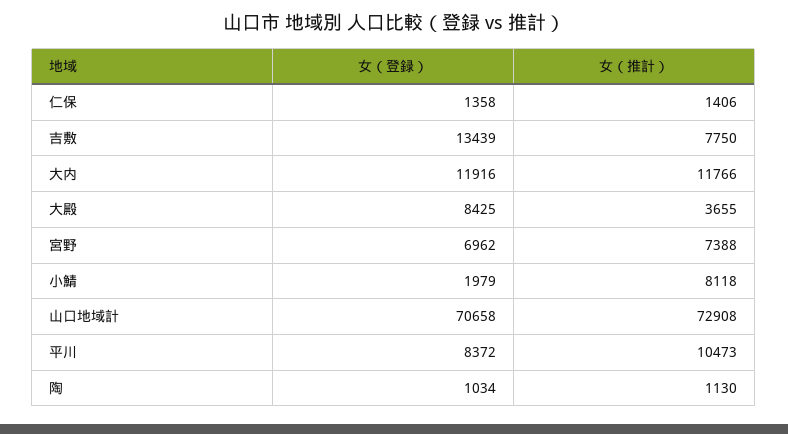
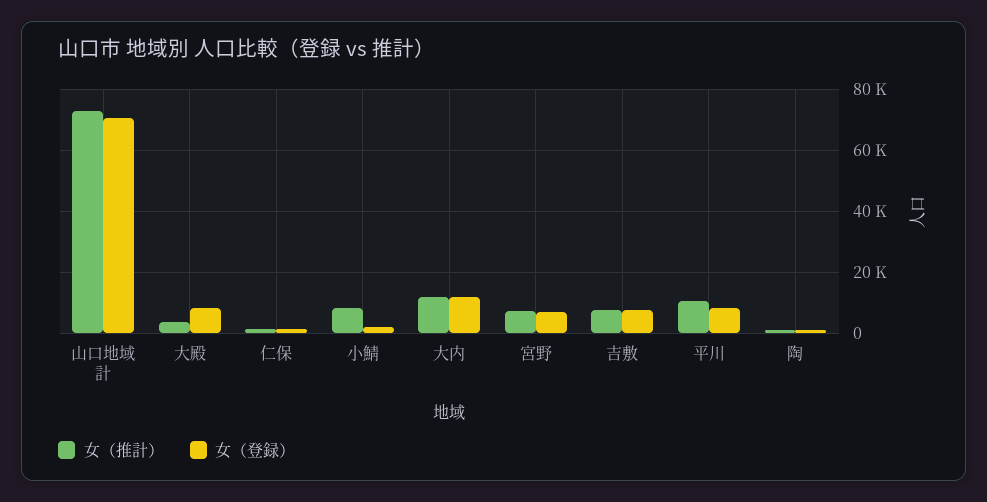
女（登録）, 吉敷: 13439 -> 8000

